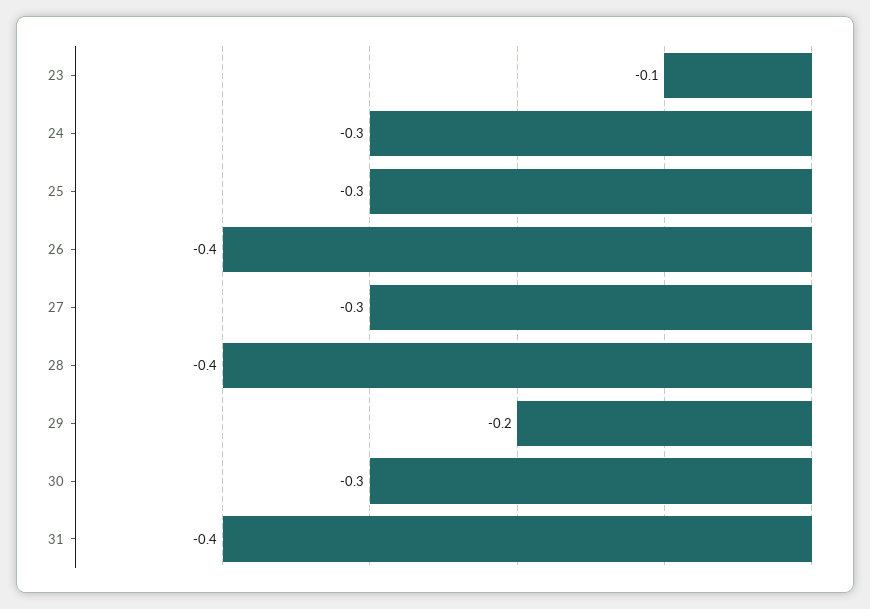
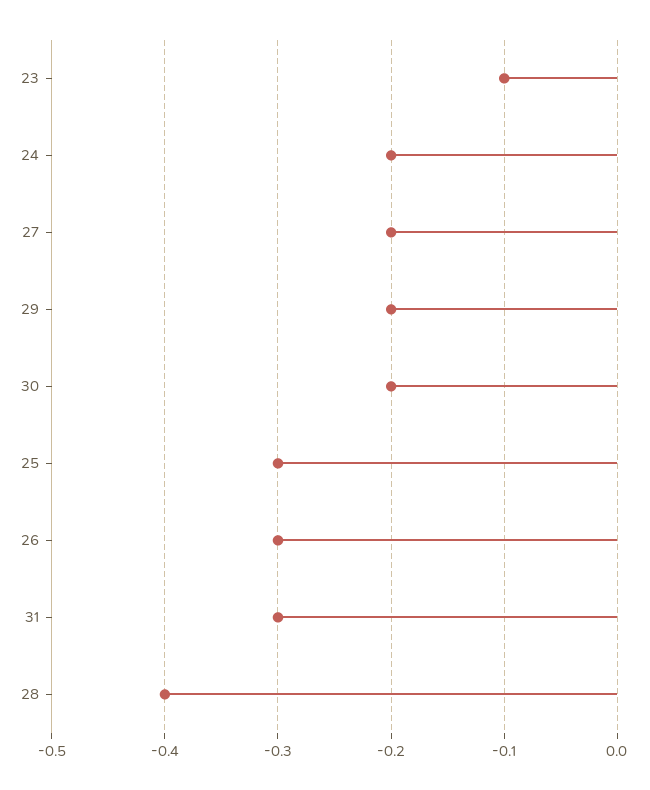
24: -0.3 -> -0.2
26: -0.4 -> -0.3
27: -0.3 -> -0.2
30: -0.3 -> -0.2
31: -0.4 -> -0.3

